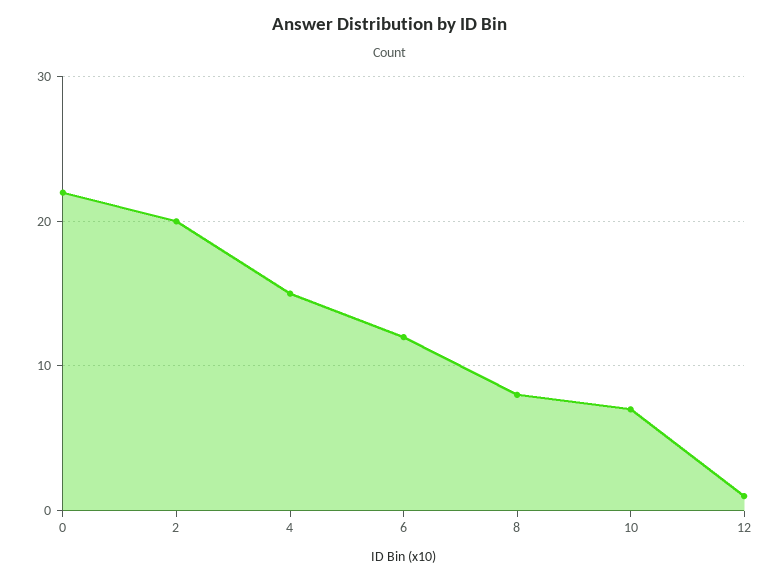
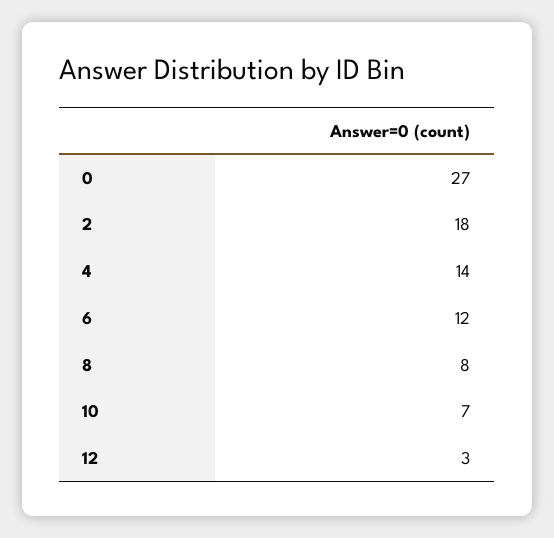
0: 22 -> 27
2: 20 -> 18
4: 15 -> 14
12: 1 -> 3

